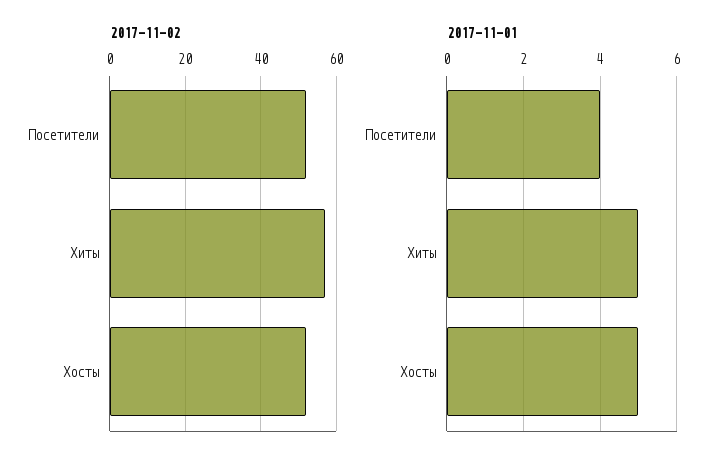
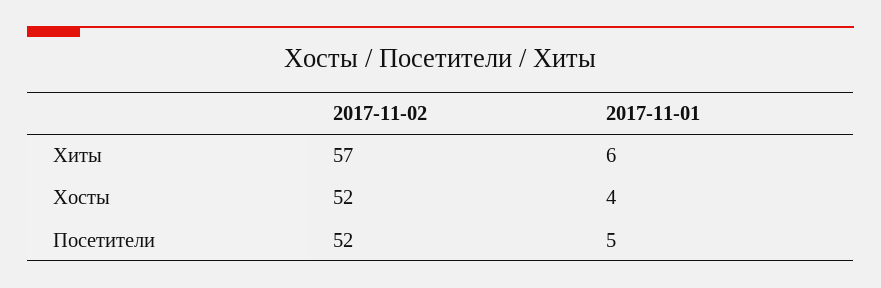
2017-11-01, Посетители: 4 -> 5
2017-11-01, Хиты: 5 -> 6
2017-11-01, Хосты: 5 -> 4

